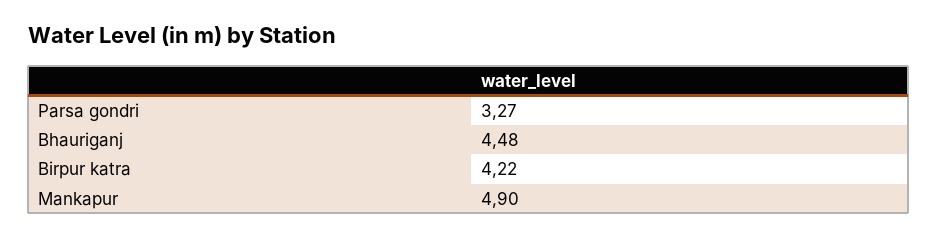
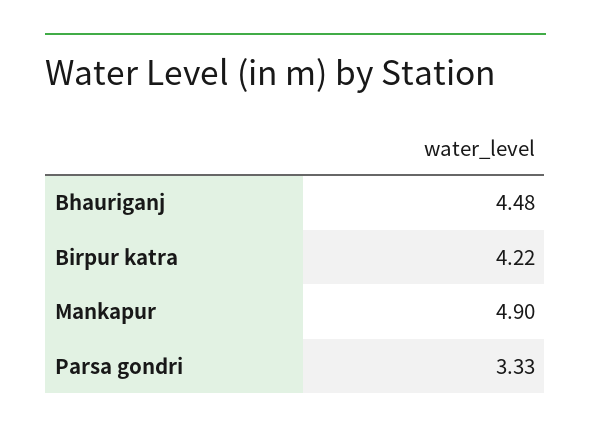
Parsa gondri: 3.27 -> 3.33

